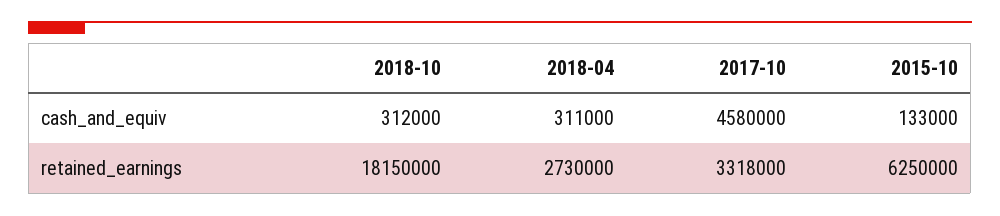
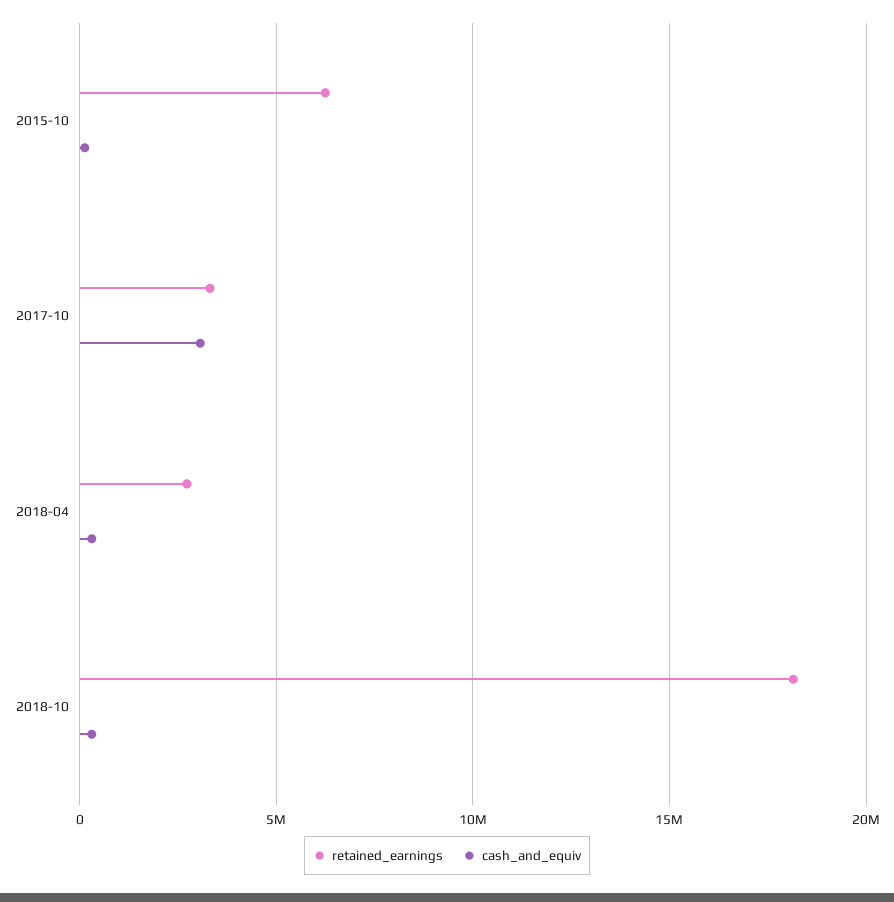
cash_and_equiv, 2017-10: 4580000 -> 3000000

